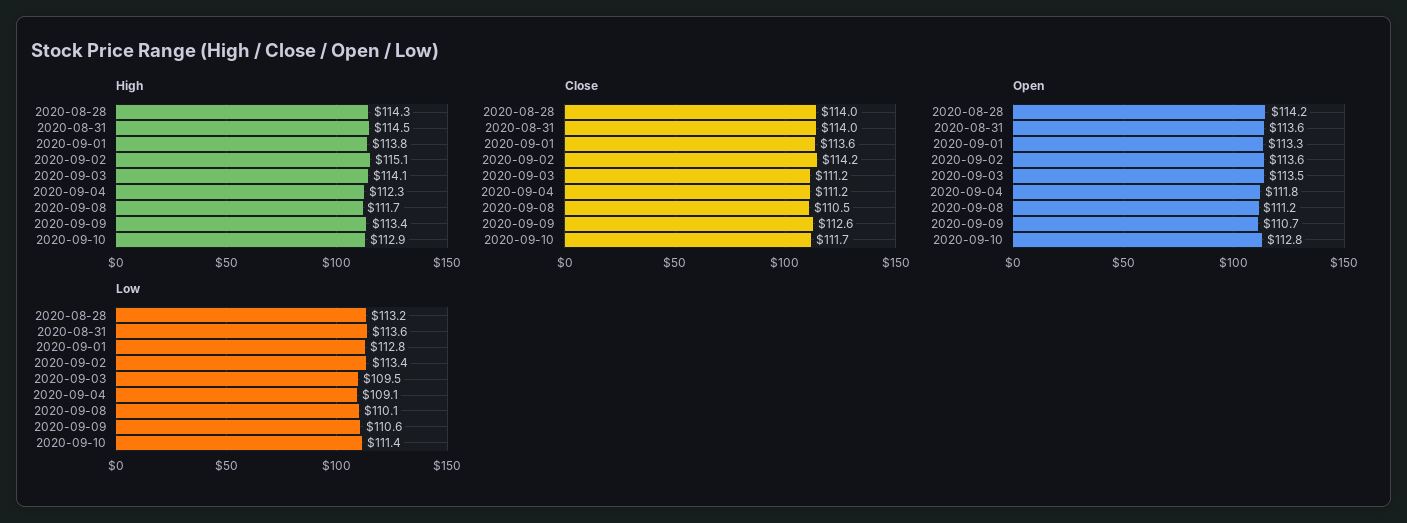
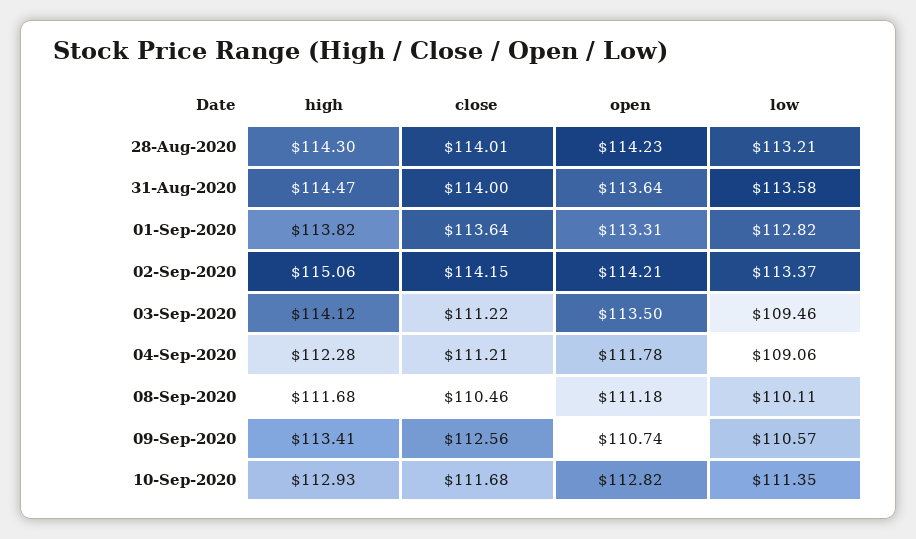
Open, 2020-09-02: 113.6 -> 114.21

